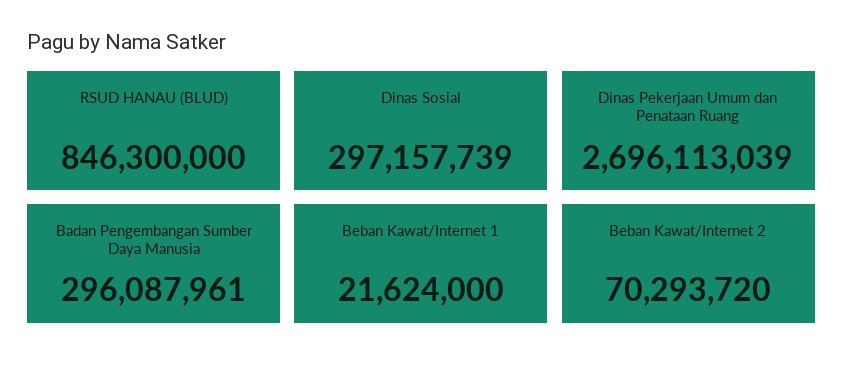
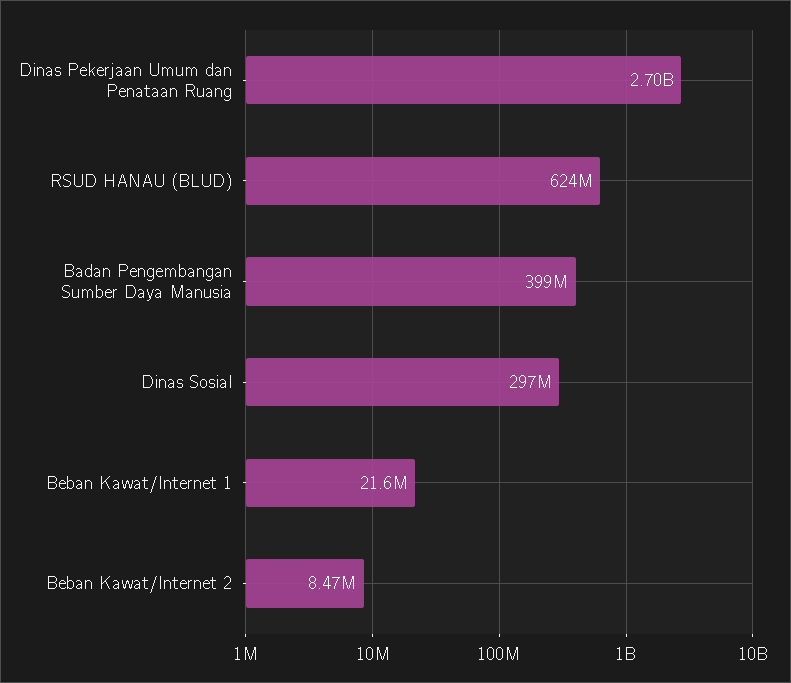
RSUD HANAU (BLUD): 846300000 -> 624000000
Badan Pengembangan Sumber Daya Manusia: 296087961 -> 399000000
Beban Kawat/Internet 2: 70293720 -> 8470000

